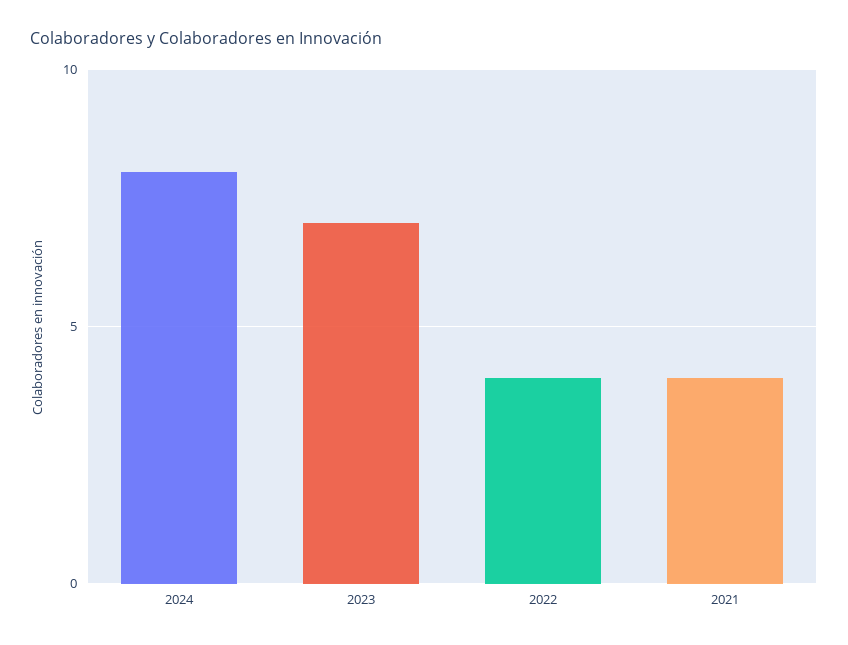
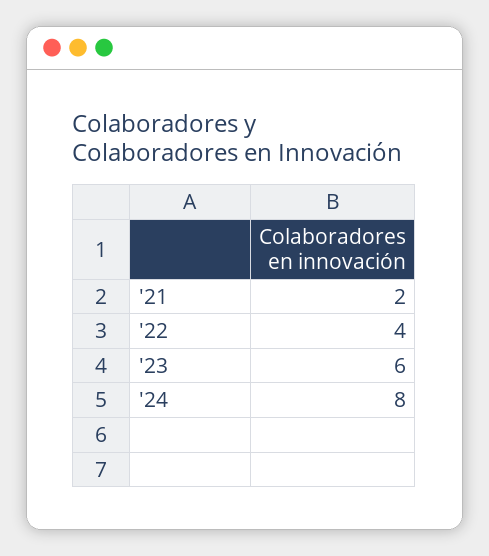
2023: 7 -> 6
2021: 4 -> 2

